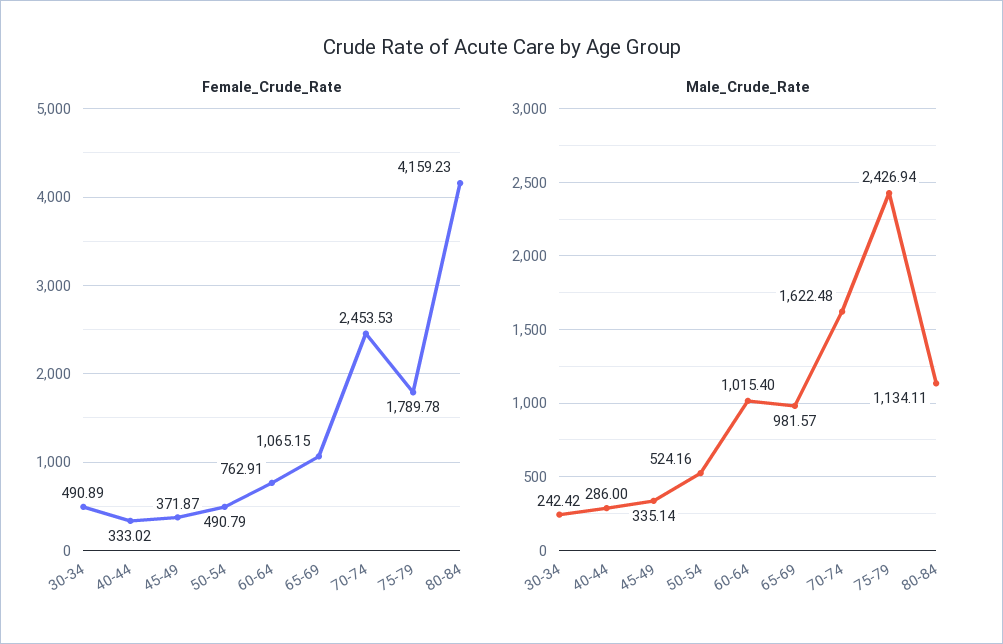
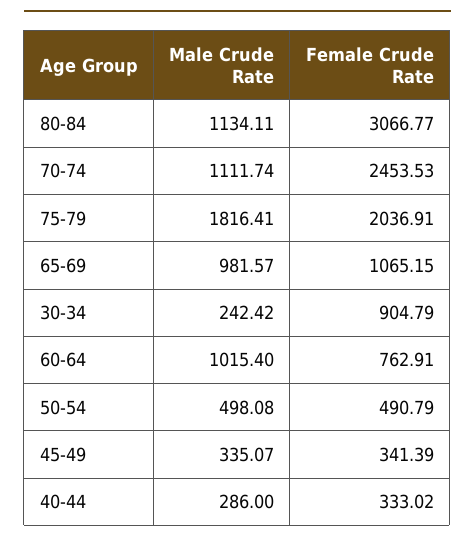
Female_Crude_Rate, 30-34: 490.89 -> 904.79
Female_Crude_Rate, 45-49: 371.87 -> 341.39
Female_Crude_Rate, 75-79: 1789.78 -> 2036.91
Female_Crude_Rate, 80-84: 4159.23 -> 3066.77
Male_Crude_Rate, 45-49: 335.14 -> 335.07
Male_Crude_Rate, 50-54: 524.16 -> 498.08
Male_Crude_Rate, 70-74: 1622.48 -> 1111.74
Male_Crude_Rate, 75-79: 2426.94 -> 1816.41

